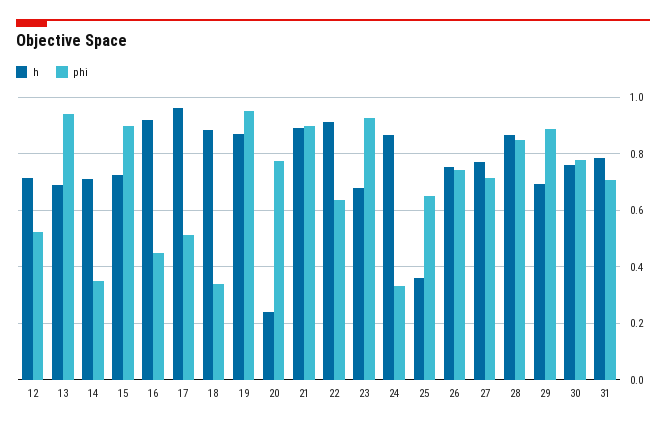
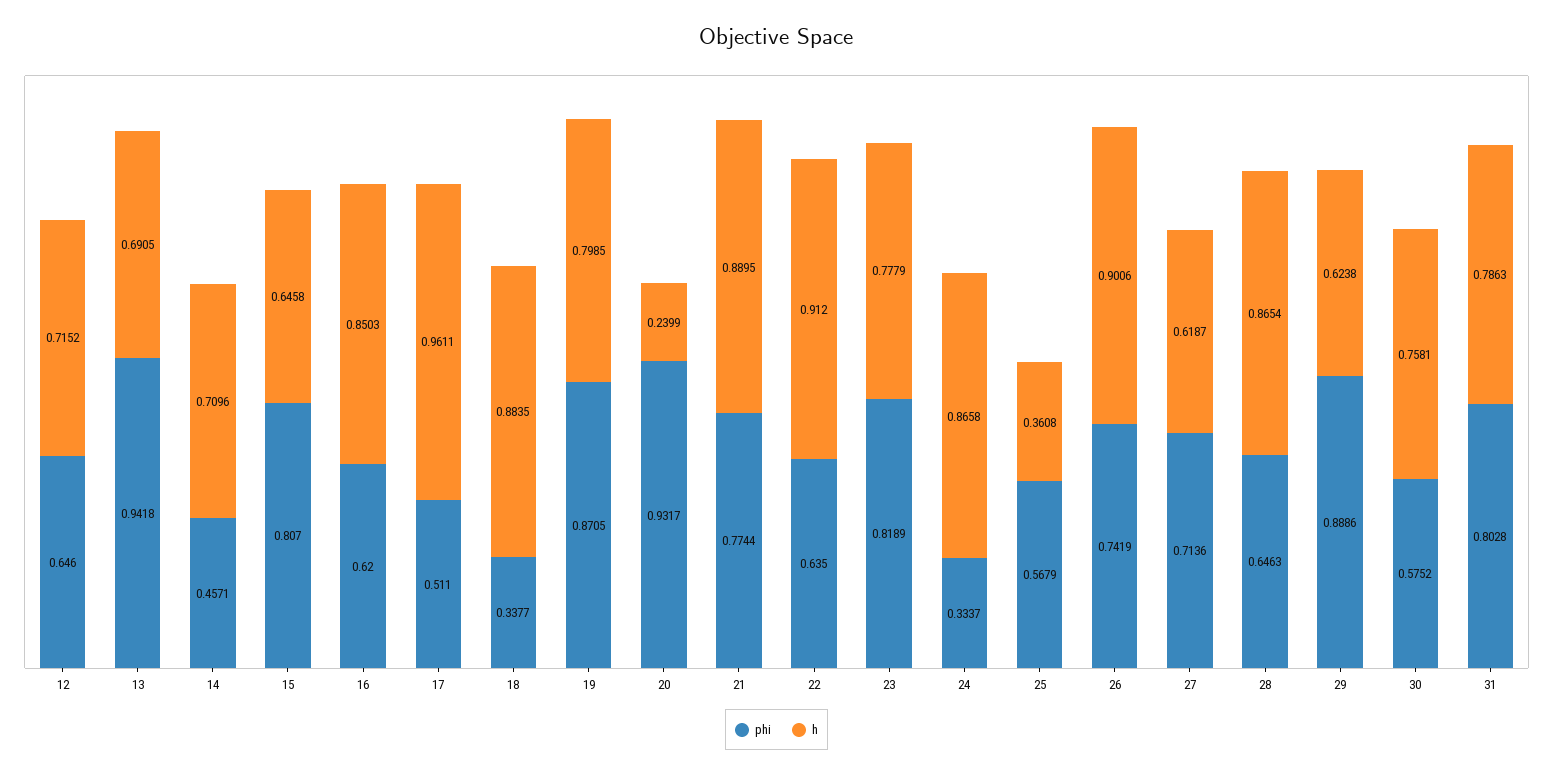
phi, 12: 0.525 -> 0.646
phi, 14: 0.35 -> 0.4571
h, 15: 0.725 -> 0.6458
phi, 15: 0.9 -> 0.807
h, 16: 0.925 -> 0.8503
phi, 16: 0.45 -> 0.62
h, 19: 0.875 -> 0.7985
phi, 19: 0.95 -> 0.8705
phi, 20: 0.775 -> 0.9317
phi, 21: 0.9 -> 0.7744
h, 23: 0.675 -> 0.7779
phi, 23: 0.925 -> 0.8189
phi, 25: 0.65 -> 0.5679
h, 26: 0.75 -> 0.9006
h, 27: 0.775 -> 0.6187
phi, 28: 0.85 -> 0.6463
h, 29: 0.7 -> 0.6238
phi, 30: 0.775 -> 0.5752
phi, 31: 0.7 -> 0.8028

